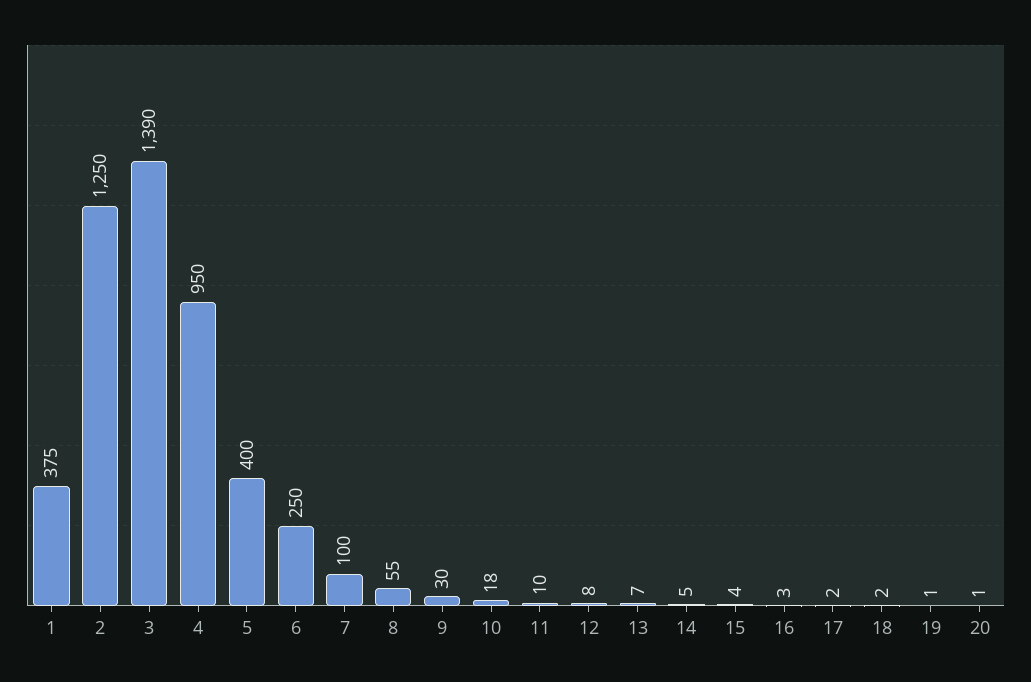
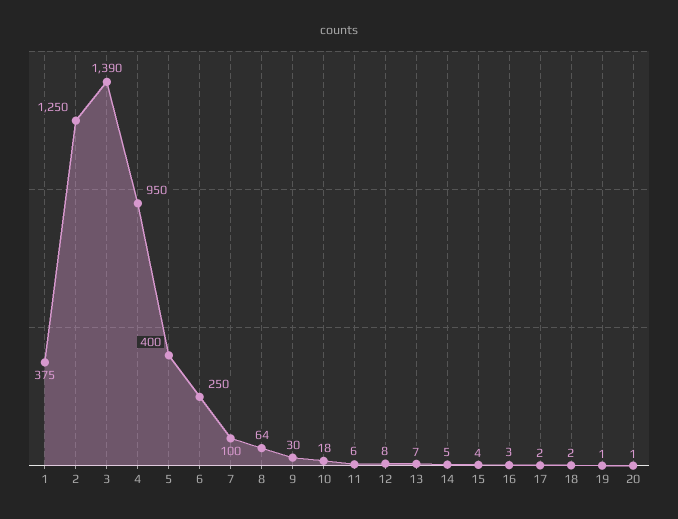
8: 55 -> 64
11: 10 -> 6

